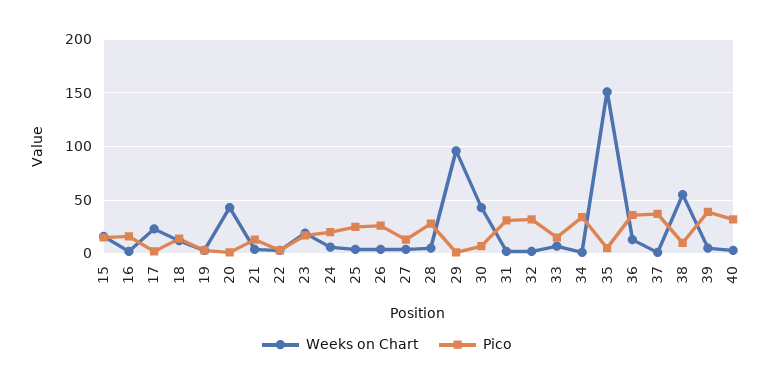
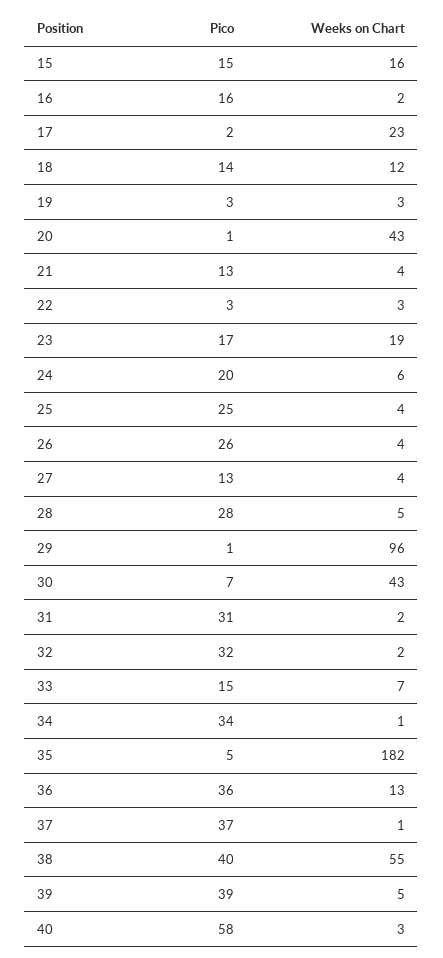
Weeks on Chart, 35: 150 -> 182
Pico, 38: 10 -> 40
Pico, 40: 30 -> 58

